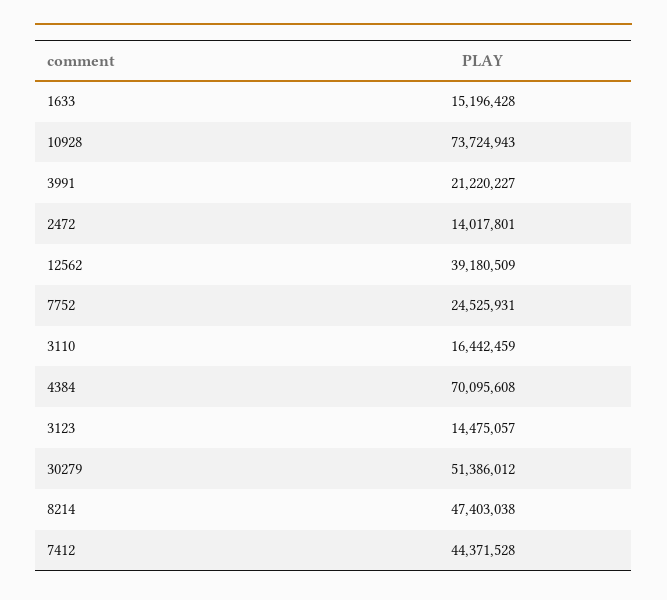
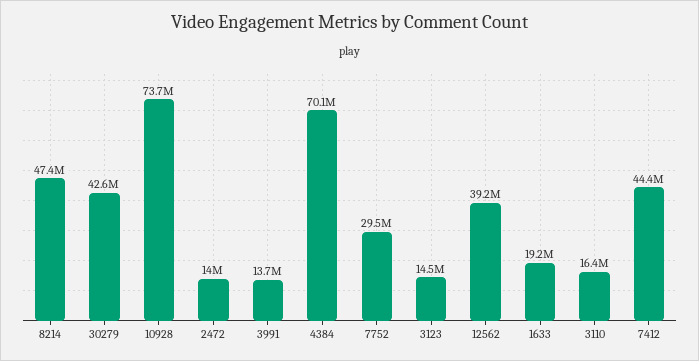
1633: 15196428 -> 19200000
3991: 21220227 -> 13700000
7752: 24525931 -> 29500000
30279: 51386012 -> 42600000

